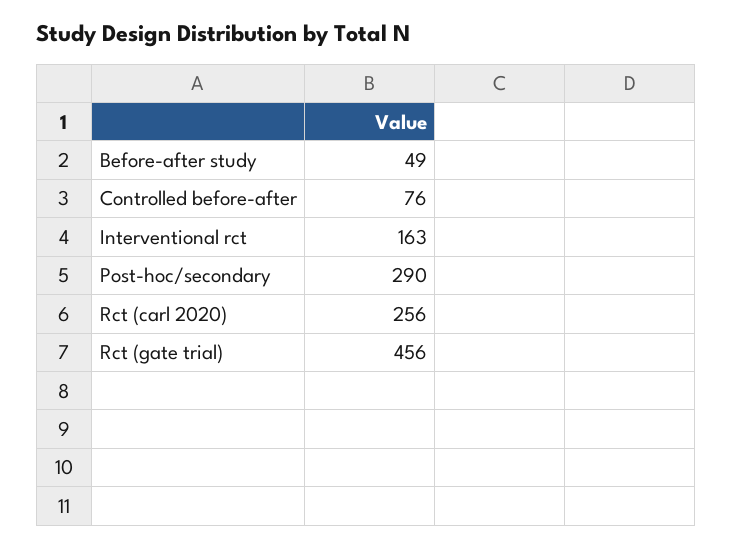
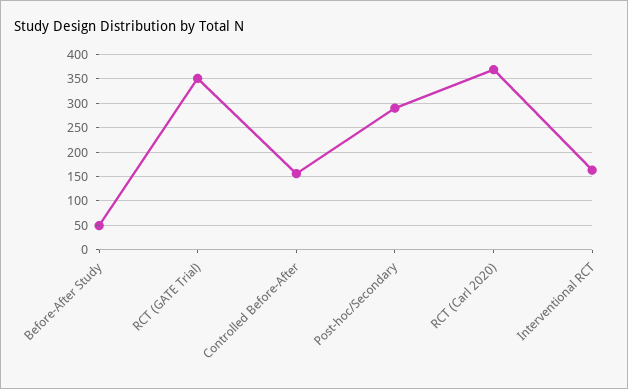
Controlled before-after: 76 -> 150
Rct (carl 2020): 256 -> 375
Rct (gate trial): 456 -> 350

